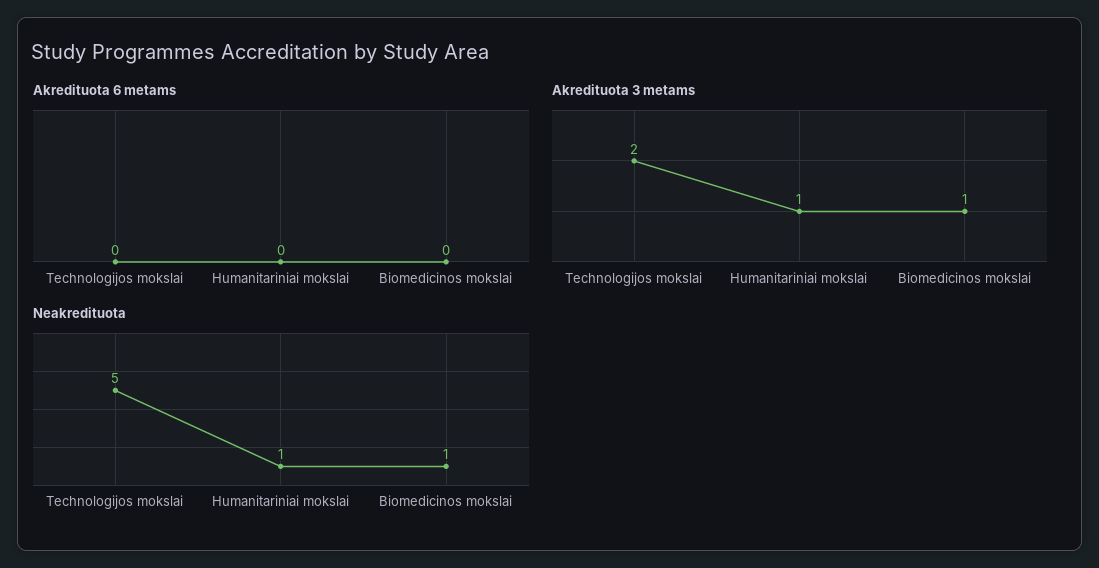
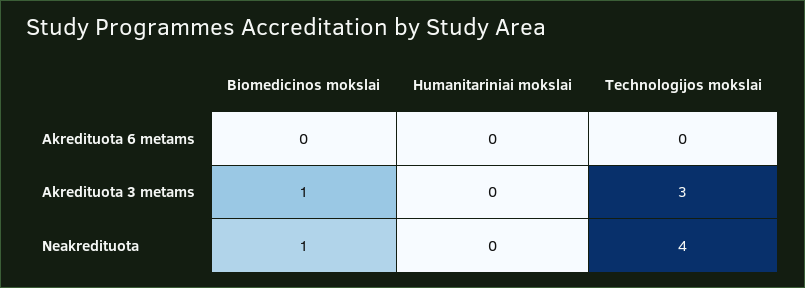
Akredituota 3 metams, Technologijos mokslai: 2 -> 3
Akredituota 3 metams, Humanitariniai mokslai: 1 -> 0
Neakredituota, Technologijos mokslai: 5 -> 4
Neakredituota, Humanitariniai mokslai: 1 -> 0

